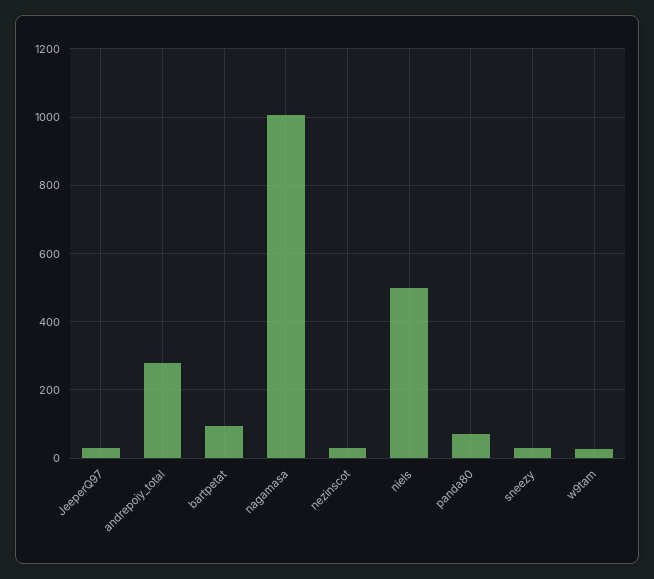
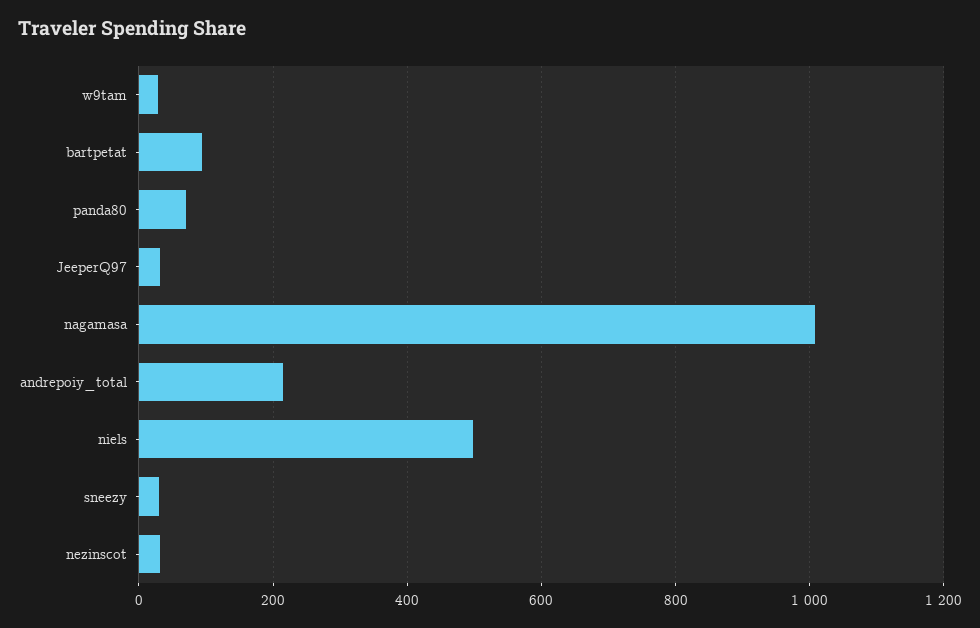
andrepoiy_total: 280 -> 220

